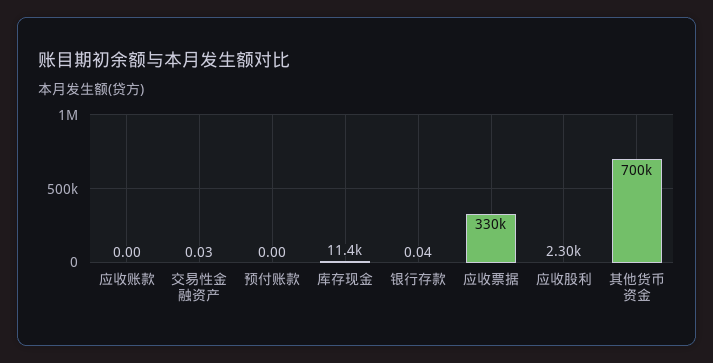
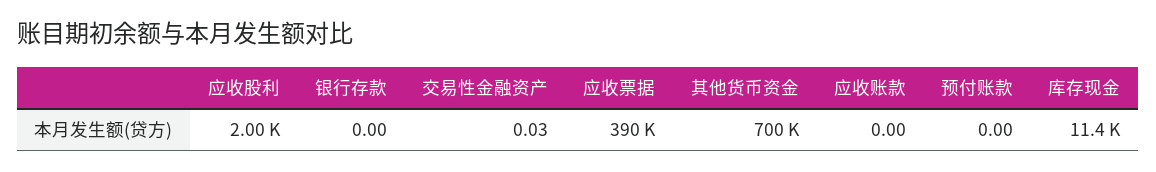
银行存款: 0.04 -> 0
应收票据: 330000 -> 390000
应收股利: 2300 -> 2000

